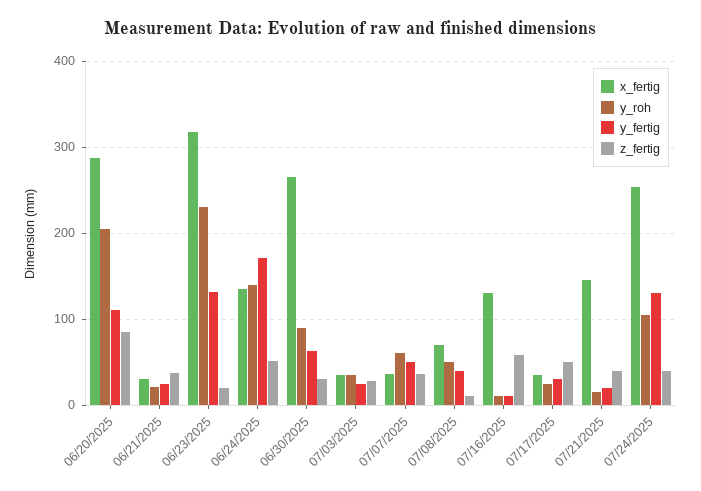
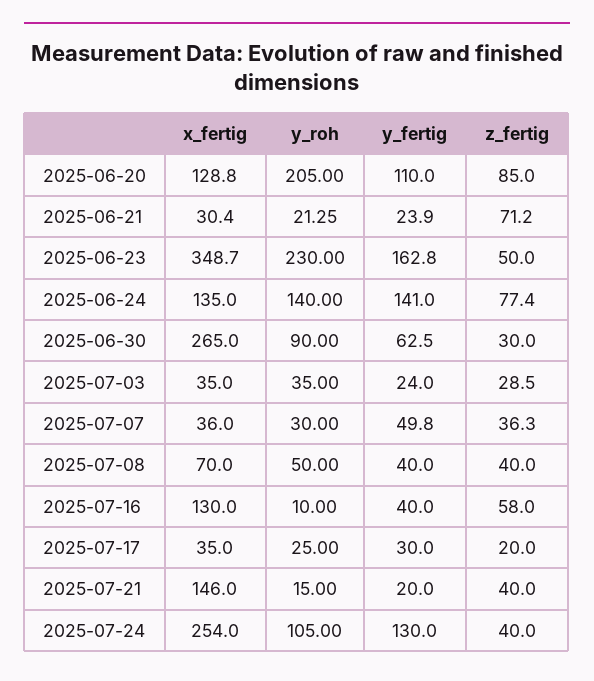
x_fertig, 06/20/2025: 290 -> 128.8
z_fertig, 06/21/2025: 40 -> 71.2
x_fertig, 06/23/2025: 320 -> 348.7
y_fertig, 06/23/2025: 130 -> 162.8
z_fertig, 06/23/2025: 20 -> 50
y_fertig, 06/24/2025: 170 -> 141
z_fertig, 06/24/2025: 50 -> 77.4
y_roh, 07/07/2025: 60 -> 30
z_fertig, 07/08/2025: 10 -> 40
y_fertig, 07/16/2025: 10 -> 40
z_fertig, 07/17/2025: 50 -> 20

